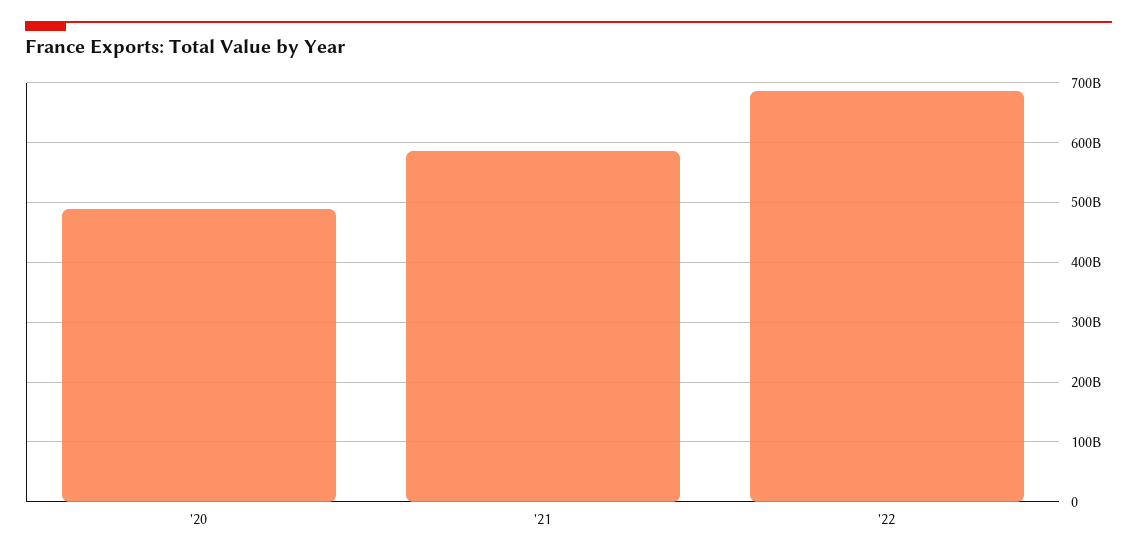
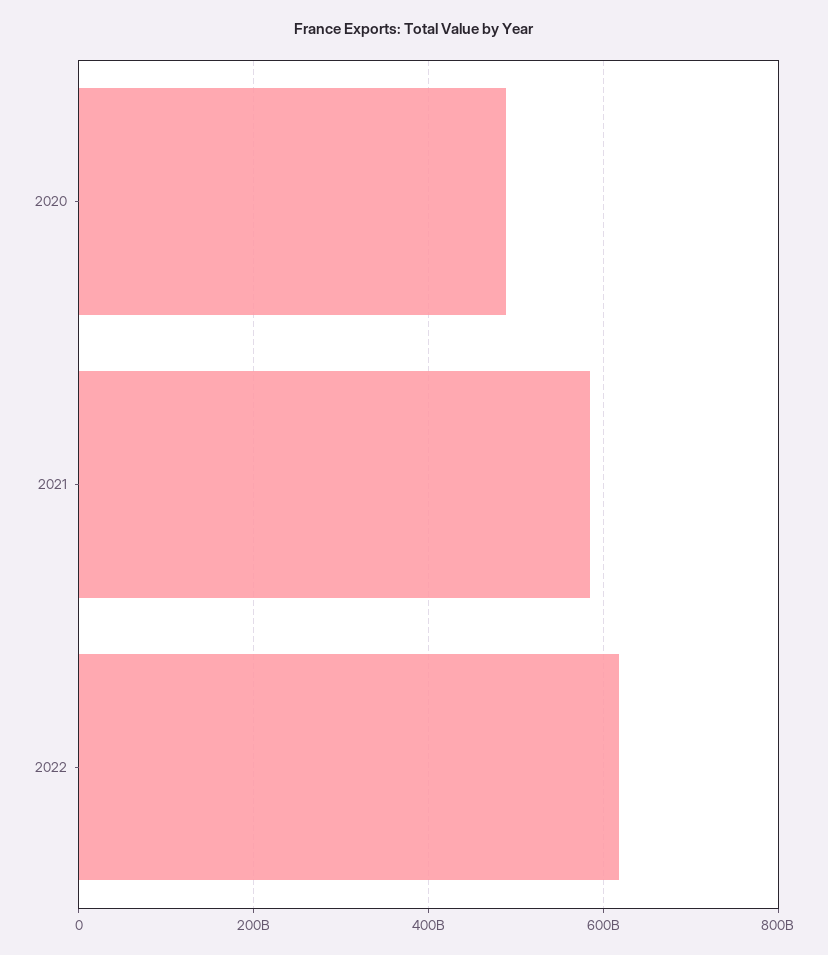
'22: 680000000000 -> 620000000000

